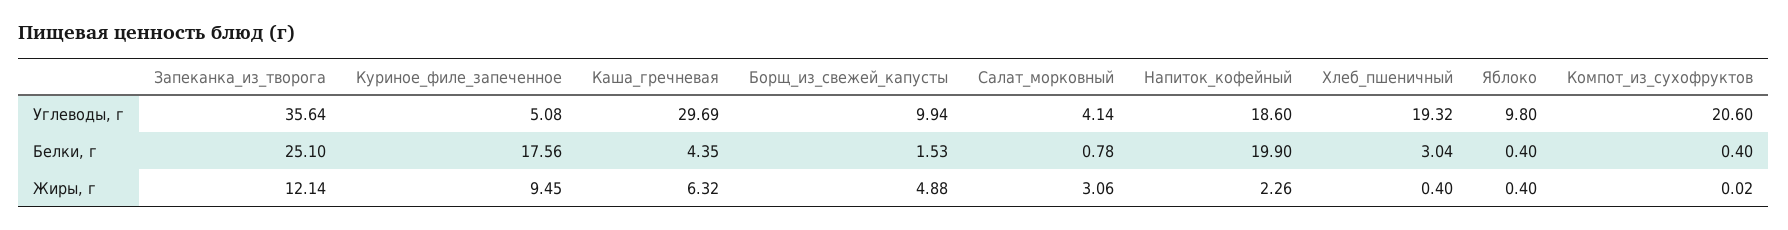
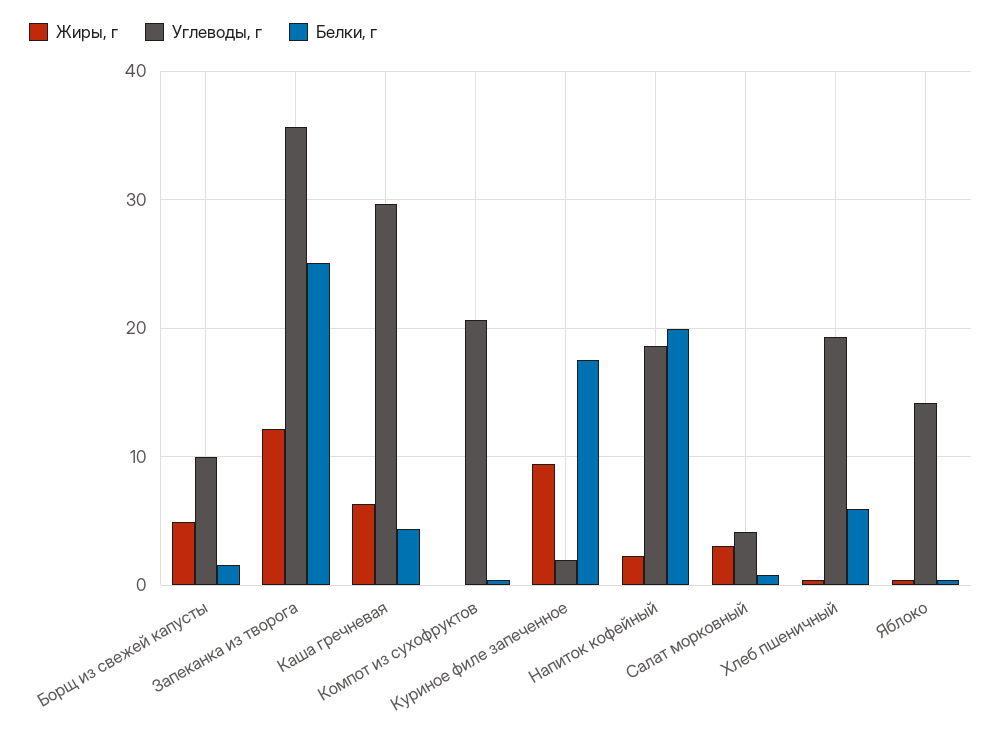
Углеводы, г, Куриное_филе_запеченное: 5.08 -> 2
Углеводы, г, Яблоко: 9.8 -> 14
Белки, г, Хлеб_пшеничный: 3.04 -> 6

